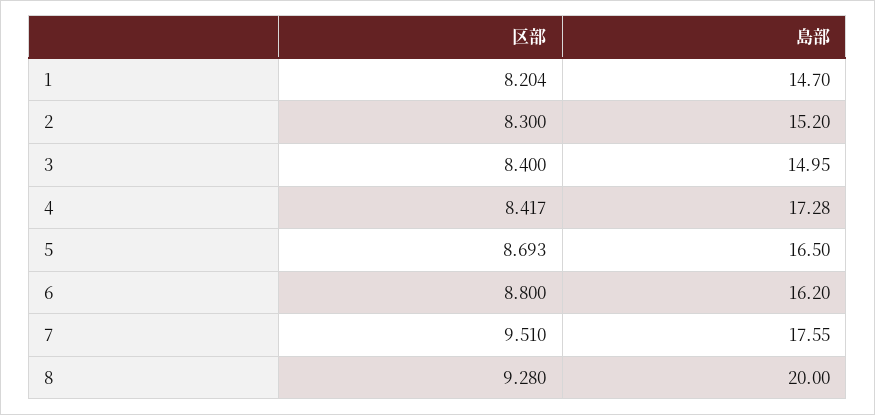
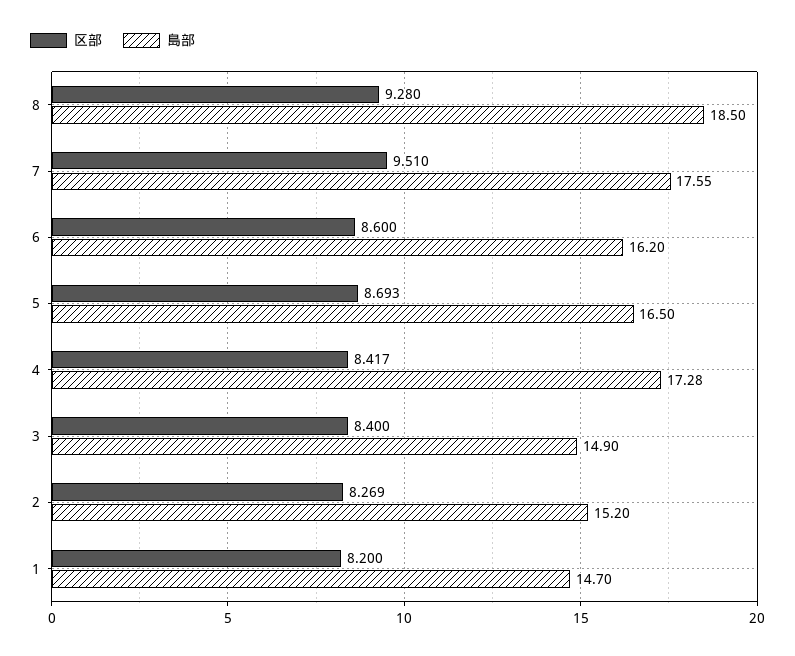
区部, 1: 8.204 -> 8.2
区部, 2: 8.3 -> 8.269
島部, 3: 14.95 -> 14.9
区部, 6: 8.8 -> 8.6
島部, 8: 20 -> 18.5

